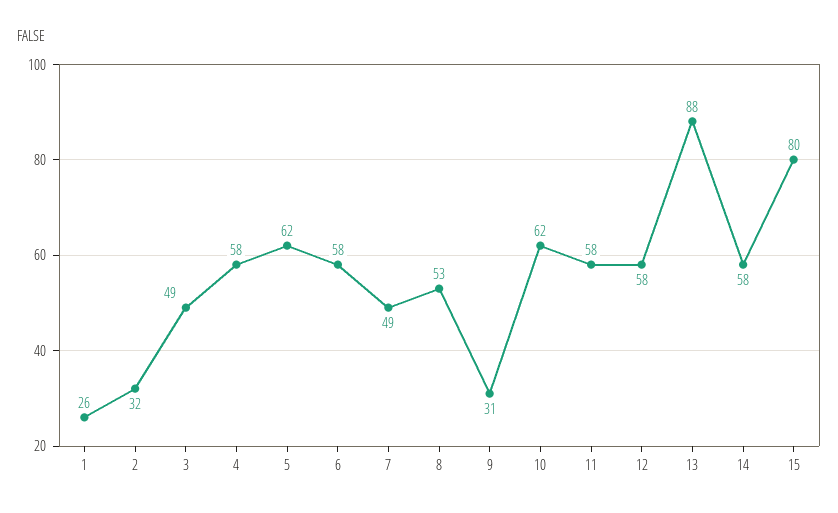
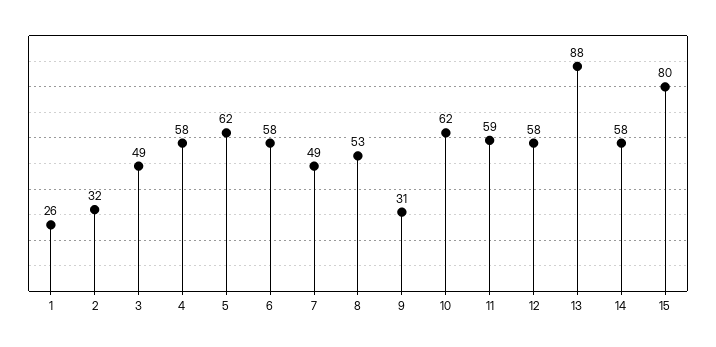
11: 58 -> 59

